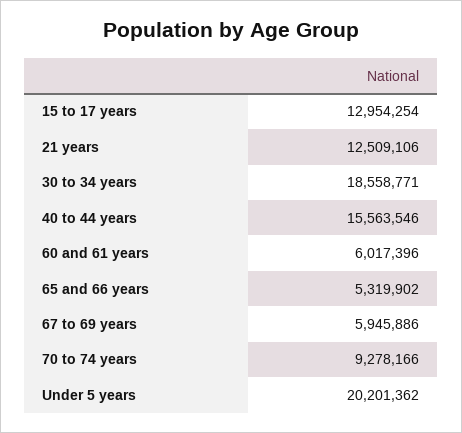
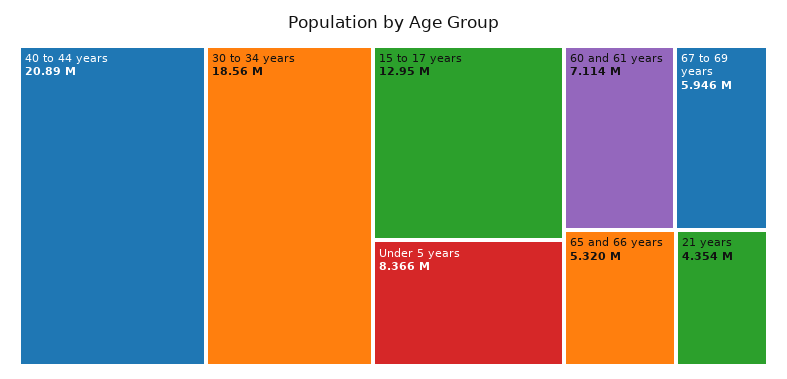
21 years: 12509106 -> 4354000
40 to 44 years: 15563546 -> 20890000
60 and 61 years: 6017396 -> 7114000
70 to 74 years: 9278166 -> none
Under 5 years: 20201362 -> 8366000

